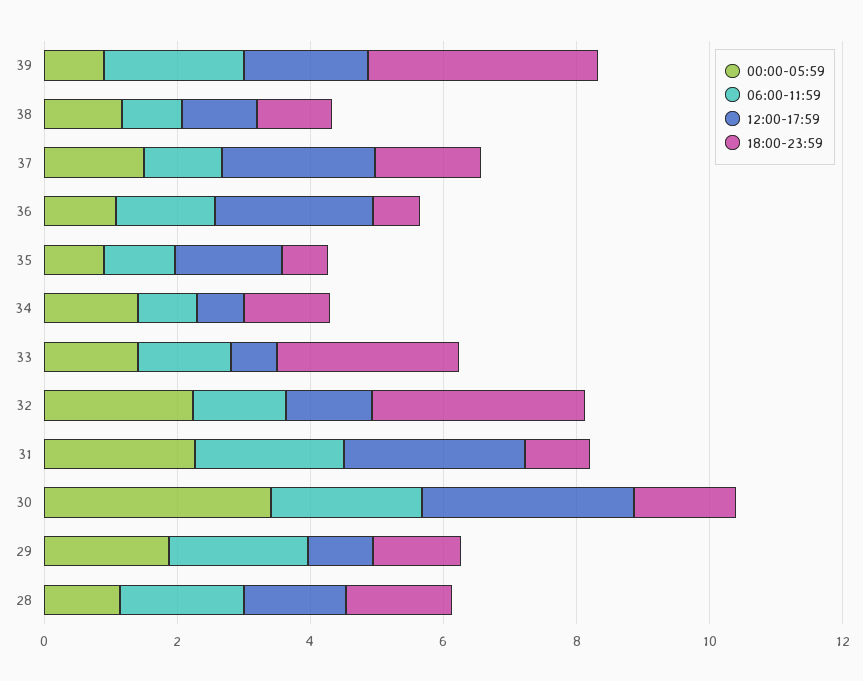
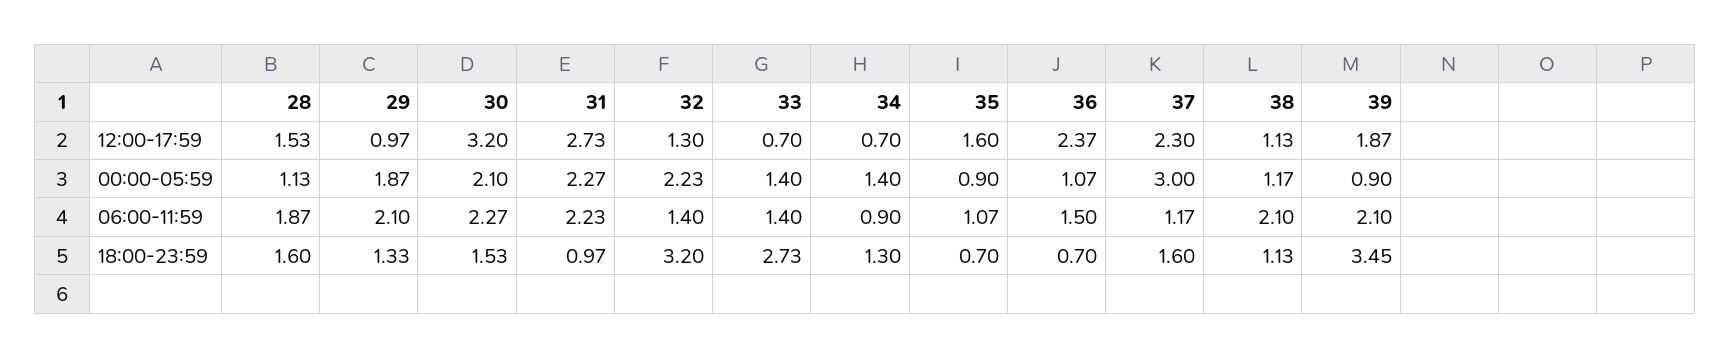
06:00-11:59, 38: 1 -> 2.1
00:00-05:59, 37: 1.5 -> 3
00:00-05:59, 30: 3.5 -> 2.1

